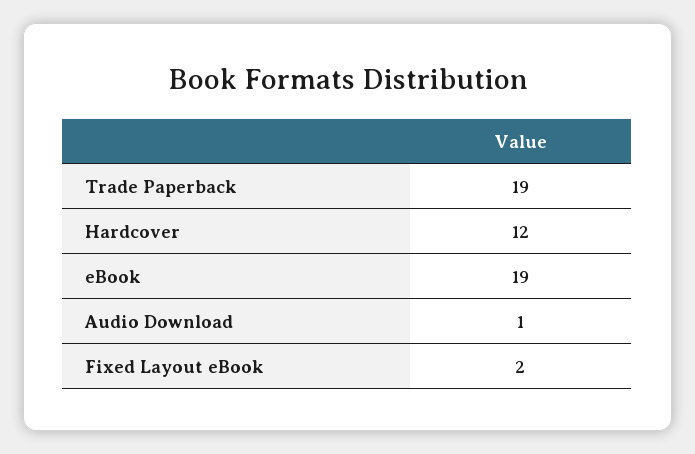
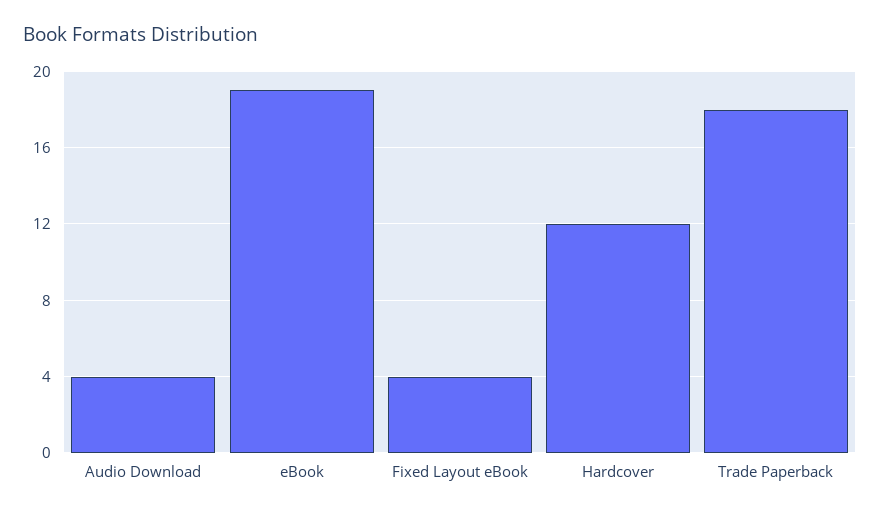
Trade Paperback: 19 -> 18
Audio Download: 1 -> 4
Fixed Layout eBook: 2 -> 4

